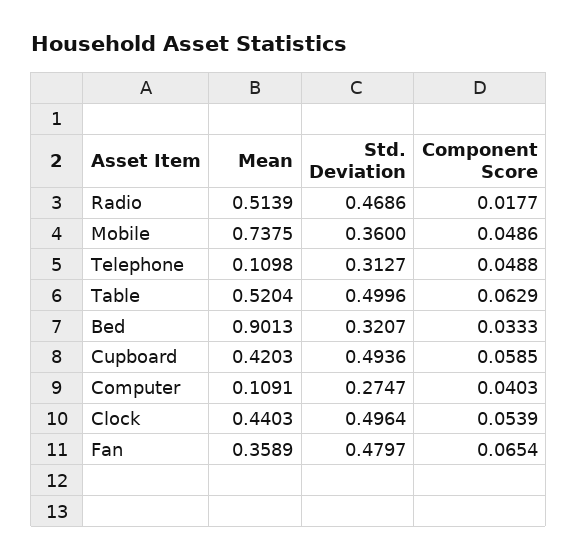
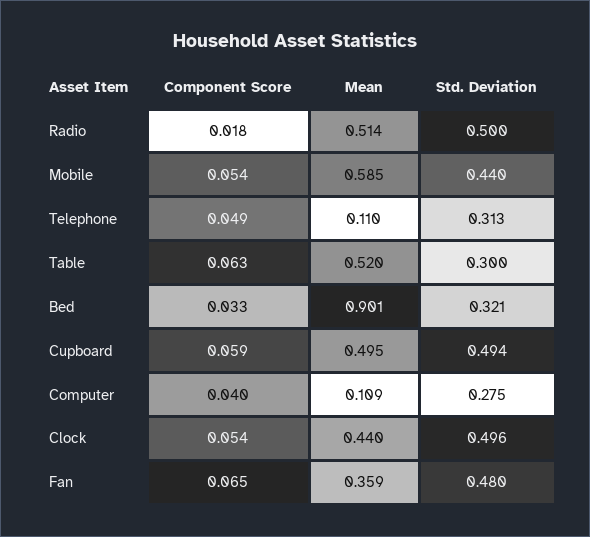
Std. Deviation, Radio: 0.4686 -> 0.5
Mean, Mobile: 0.7375 -> 0.585
Std. Deviation, Mobile: 0.36 -> 0.44
Component Score, Mobile: 0.0486 -> 0.054
Std. Deviation, Table: 0.4996 -> 0.3
Mean, Cupboard: 0.4203 -> 0.495

